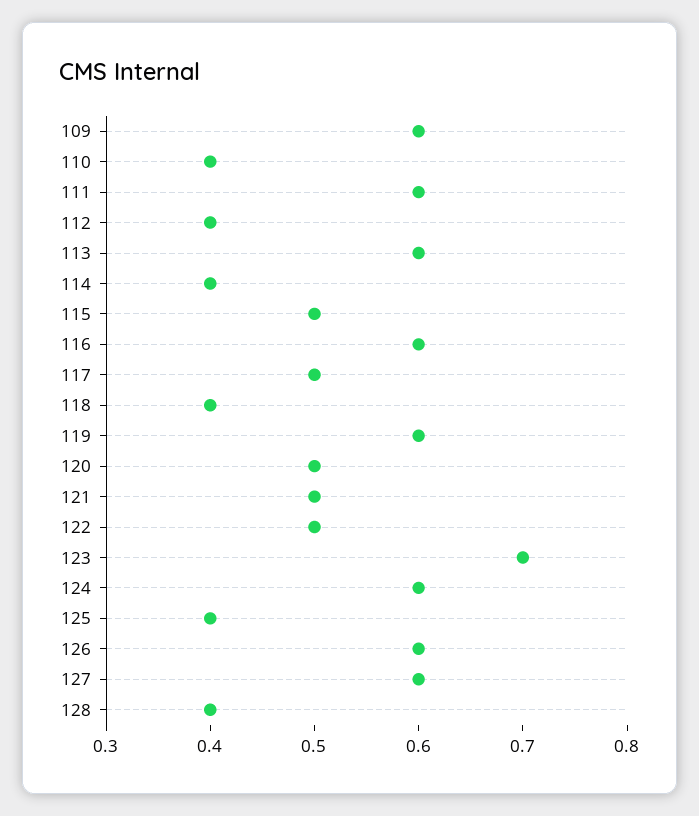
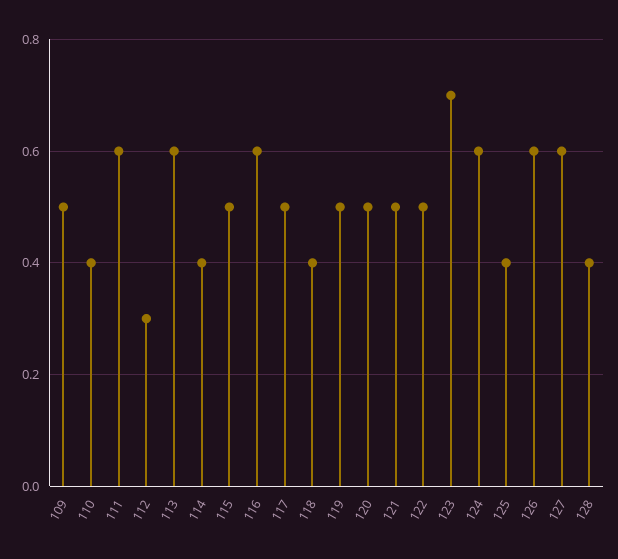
109: 0.6 -> 0.5
112: 0.4 -> 0.3
119: 0.6 -> 0.5

